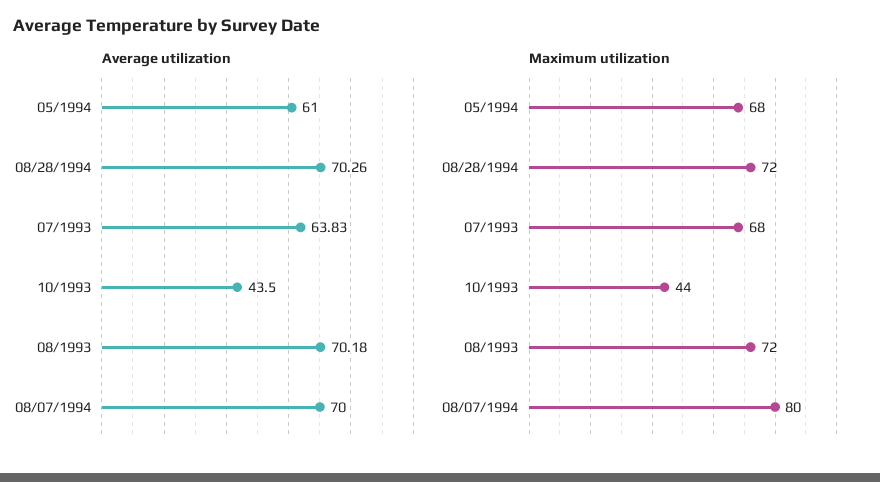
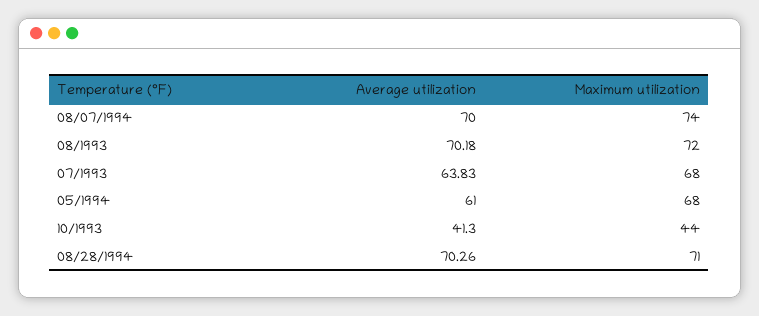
Average utilization, 10/1993: 43.5 -> 41.3
Maximum utilization, 08/28/1994: 72 -> 71
Maximum utilization, 08/07/1994: 80 -> 74

